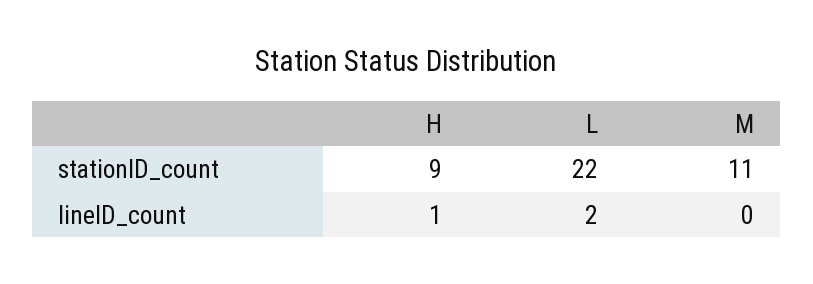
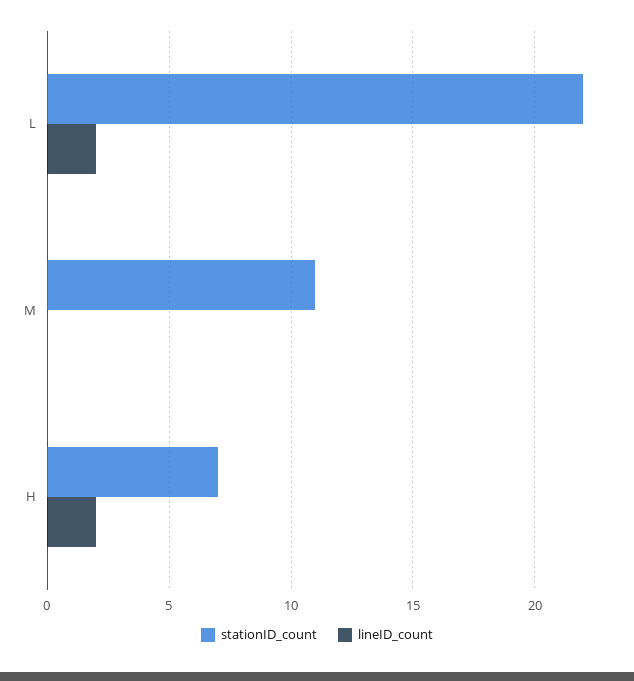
stationID_count, H: 9 -> 7
lineID_count, H: 1 -> 2

